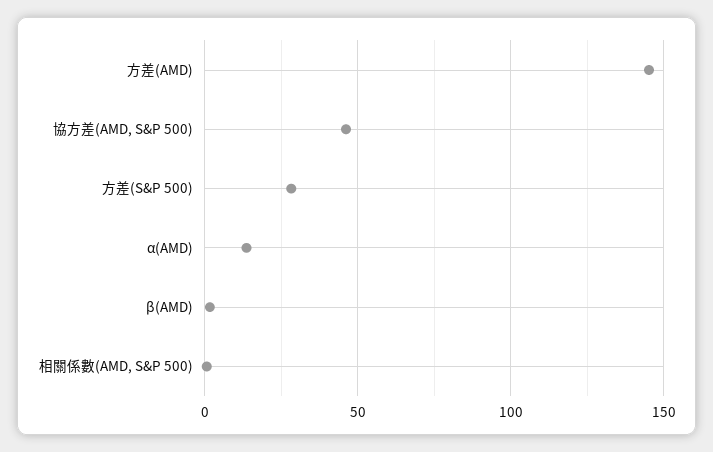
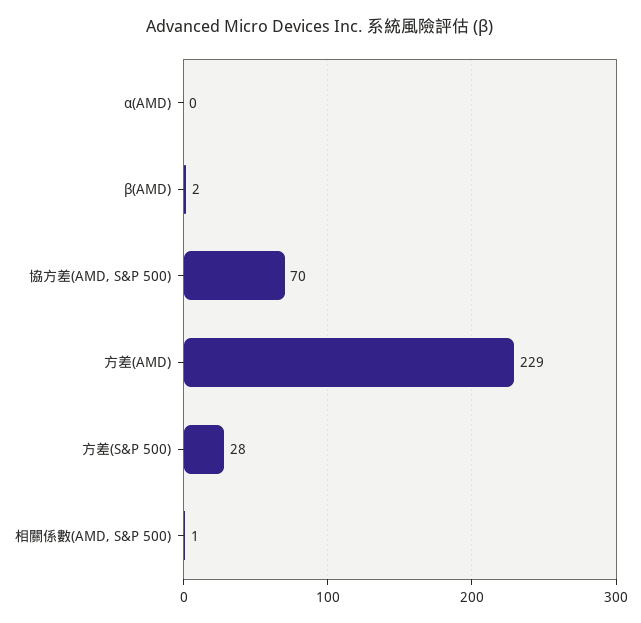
方差(AMD): 145 -> 229
協方差(AMD, S&P 500): 45 -> 70
α(AMD): 15 -> 0

